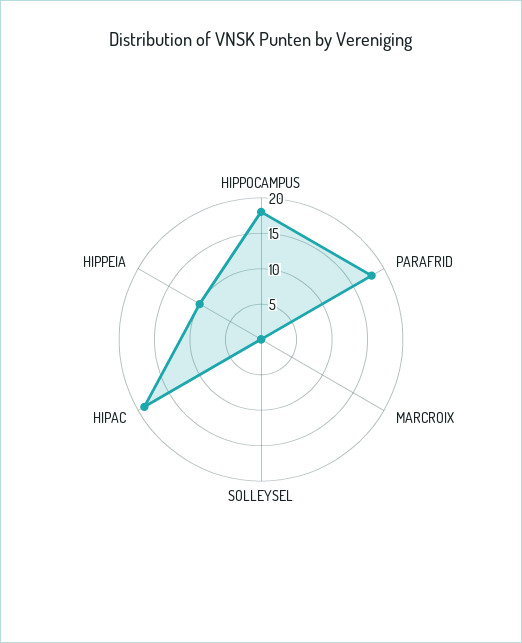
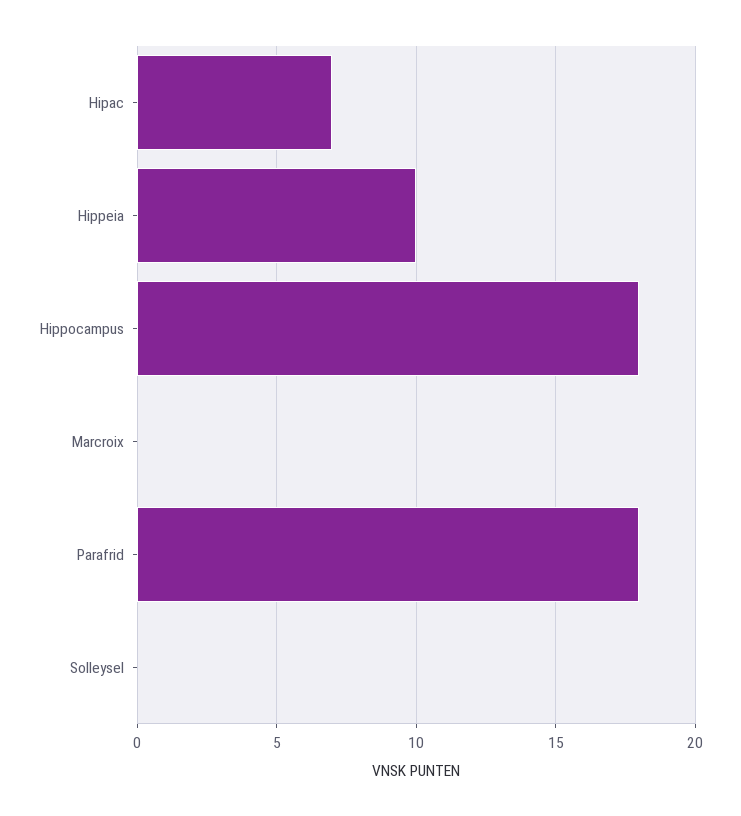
HIPAC: 20 -> 7

